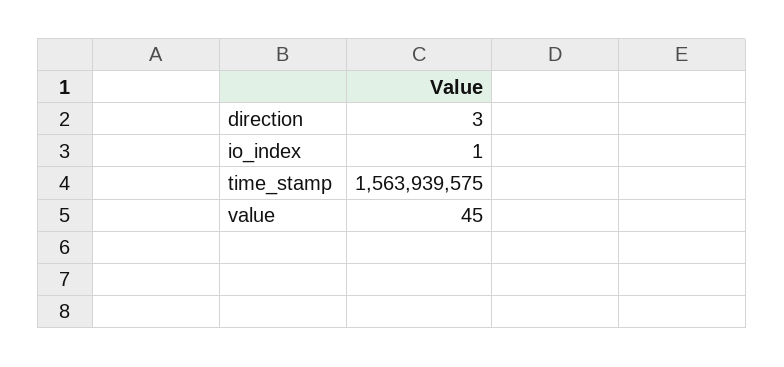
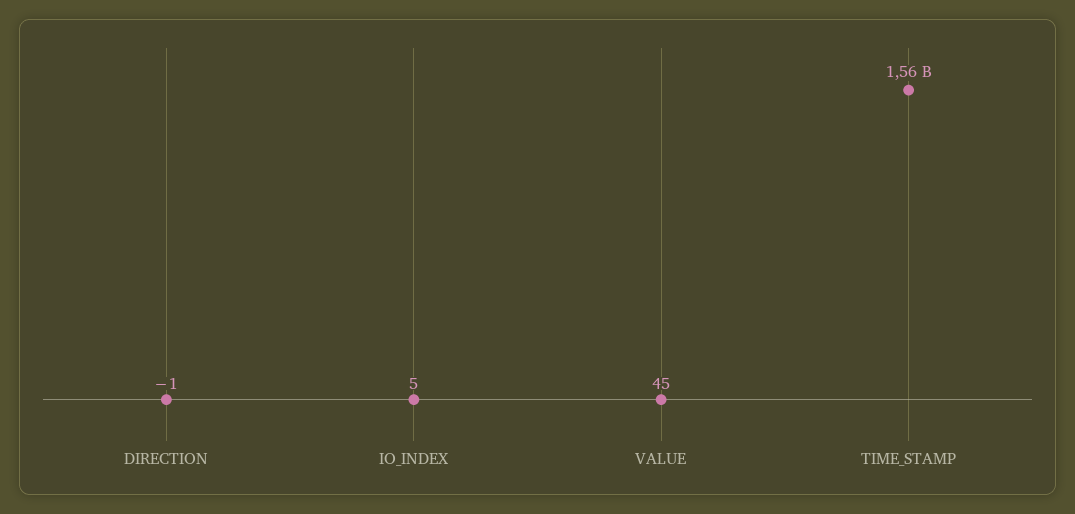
direction: 3 -> -1
io_index: 1 -> 5

